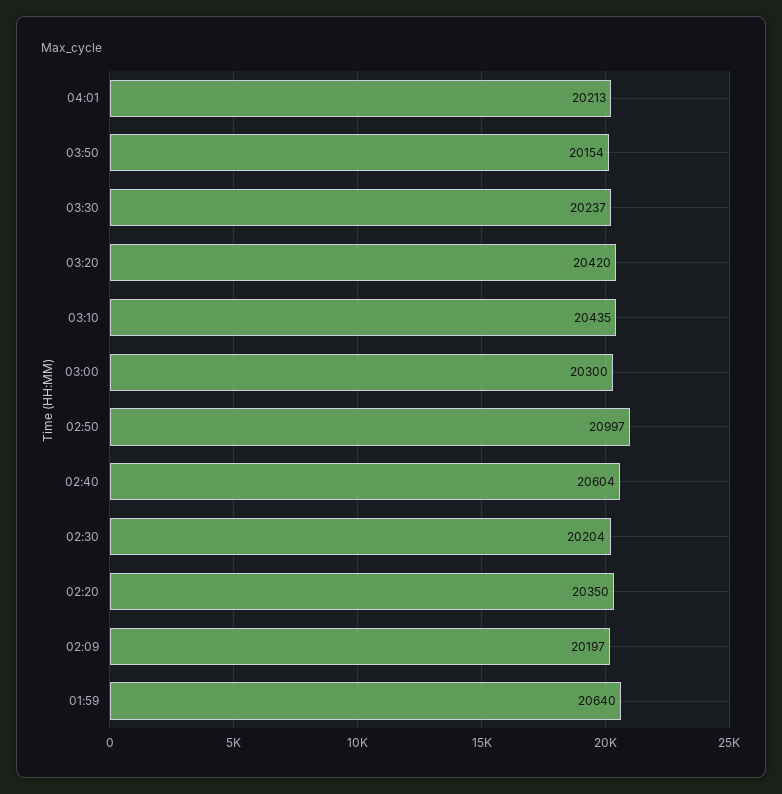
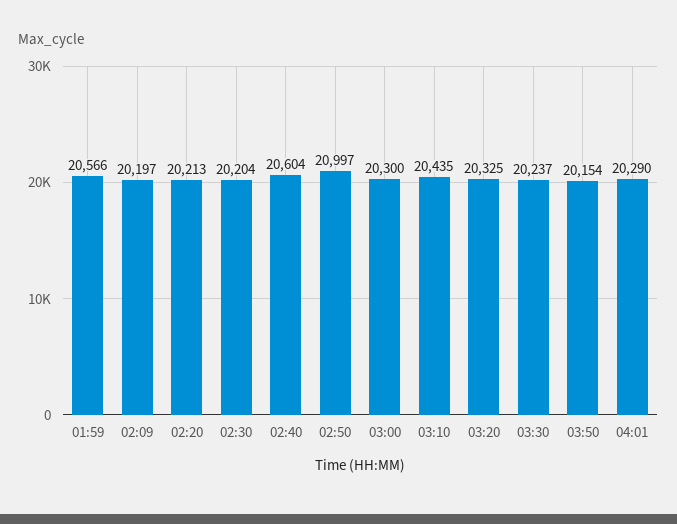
04:01: 20213 -> 20290
03:20: 20420 -> 20325
02:20: 20350 -> 20213
01:59: 20640 -> 20566

